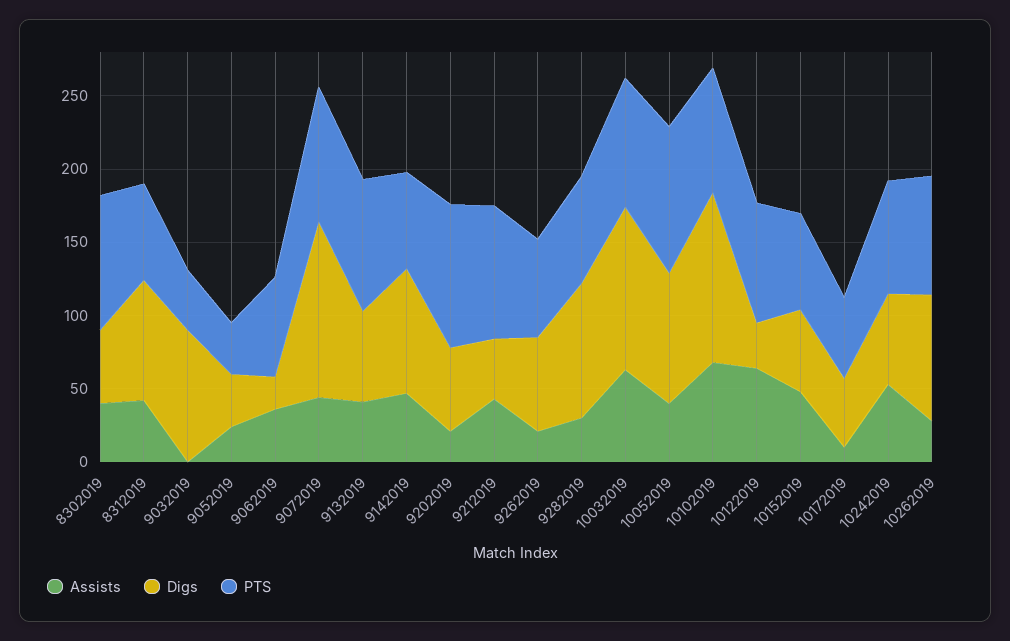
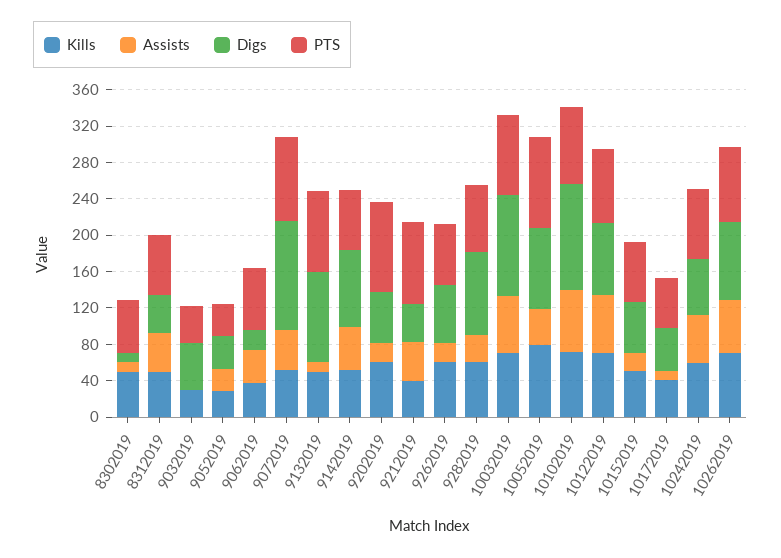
Assists, 8302019: 40 -> 10
Digs, 8302019: 50 -> 10
PTS, 8302019: 90 -> 60
Digs, 8312019: 80 -> 40
Digs, 9032019: 90 -> 50
Assists, 9132019: 40 -> 10
Digs, 9132019: 60 -> 100
Digs, 10122019: 30 -> 80
Assists, 10152019: 50 -> 20
Assists, 10262019: 30 -> 60
Kills, 8302019: none -> 50
Kills, 8312019: none -> 50
Kills, 9032019: none -> 30
Kills, 9052019: none -> 30
Kills, 9062019: none -> 40
Kills, 9072019: none -> 50
Kills, 9132019: none -> 50
Kills, 9142019: none -> 50
Kills, 9202019: none -> 60
Kills, 9212019: none -> 40
Kills, 9262019: none -> 60
Kills, 9282019: none -> 60
Kills, 10032019: none -> 70
Kills, 10052019: none -> 80
Kills, 10102019: none -> 70
Kills, 10122019: none -> 70
Kills, 10152019: none -> 50
Kills, 10172019: none -> 40
Kills, 10242019: none -> 60
Kills, 10262019: none -> 70

